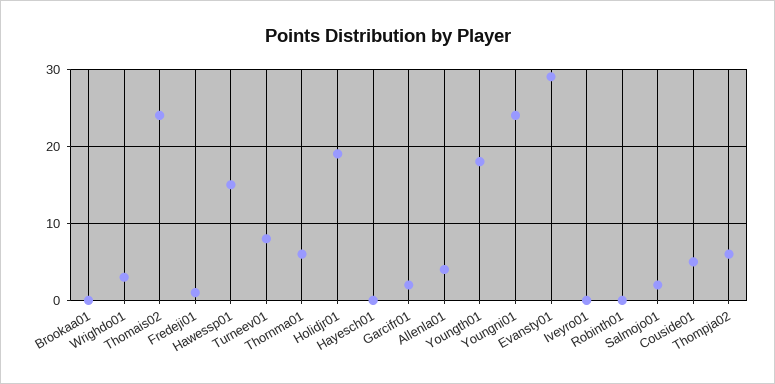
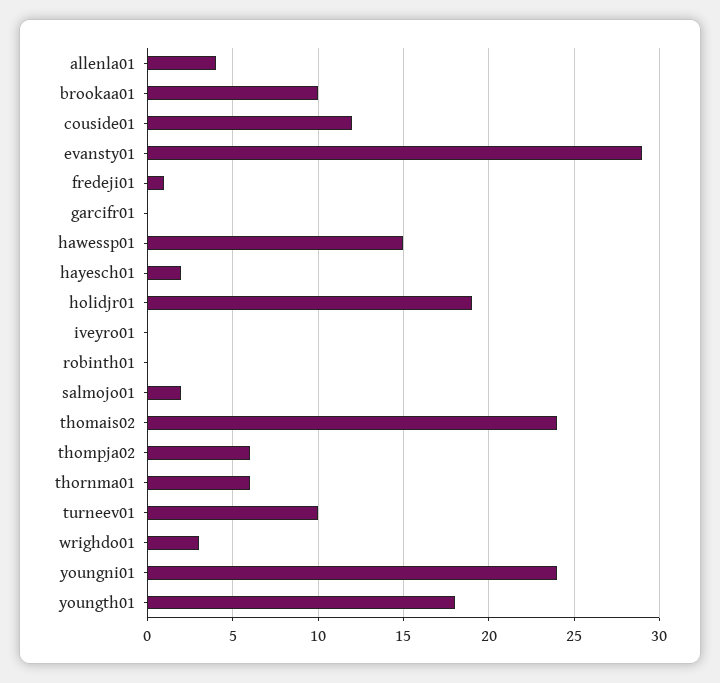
Brookaa01: 0 -> 10
Turneev01: 8 -> 10
Hayesch01: 0 -> 2
Garcifr01: 2 -> 0
Couside01: 5 -> 12

